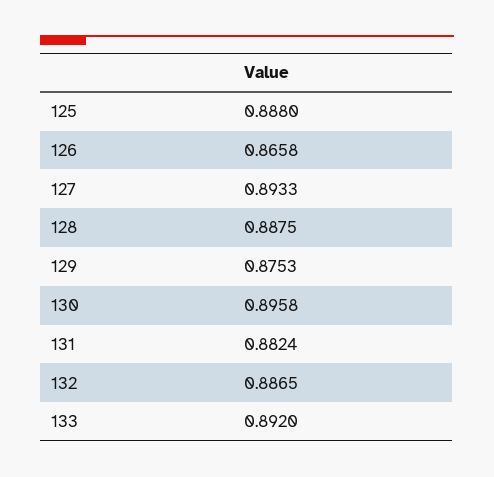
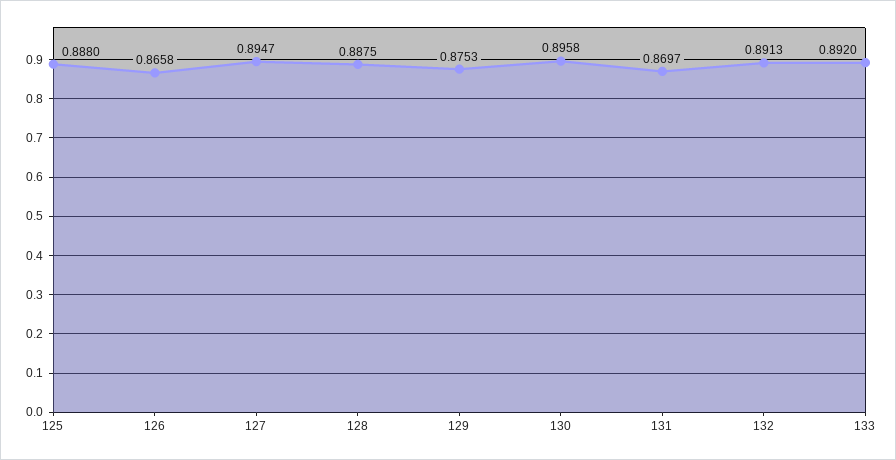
127: 0.8933 -> 0.8947
131: 0.8824 -> 0.8697
132: 0.8865 -> 0.8913

